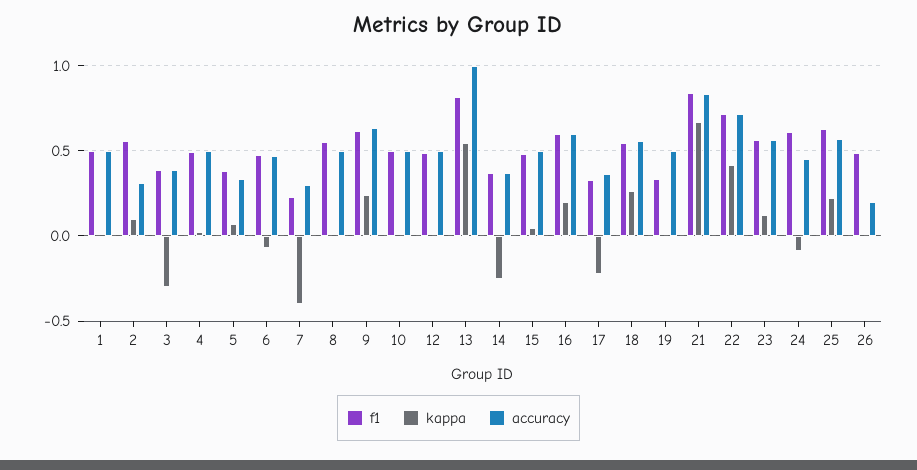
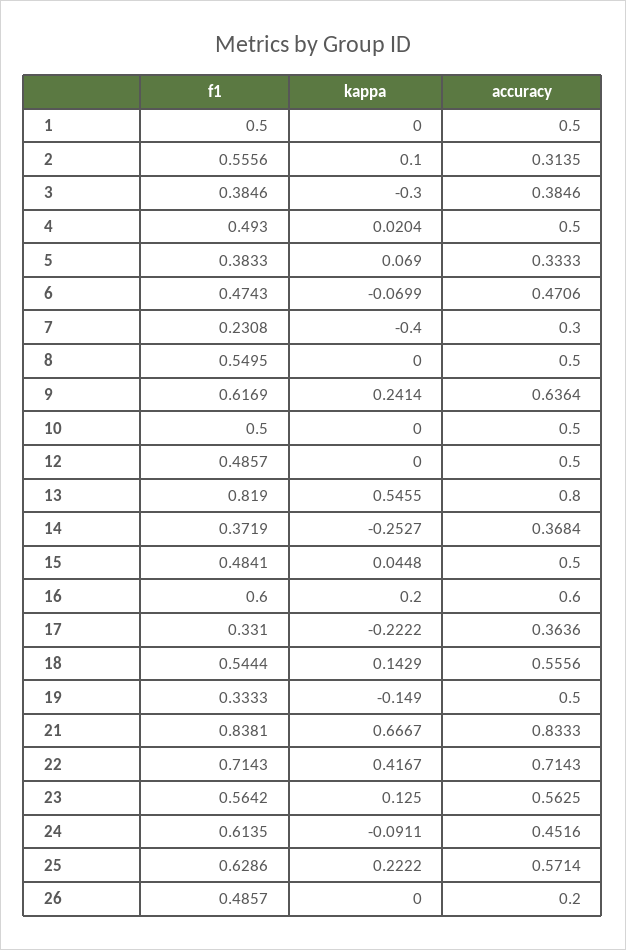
accuracy, 13: 1 -> 0.8
kappa, 18: 0.25 -> 0.1429
kappa, 19: 0 -> -0.149

